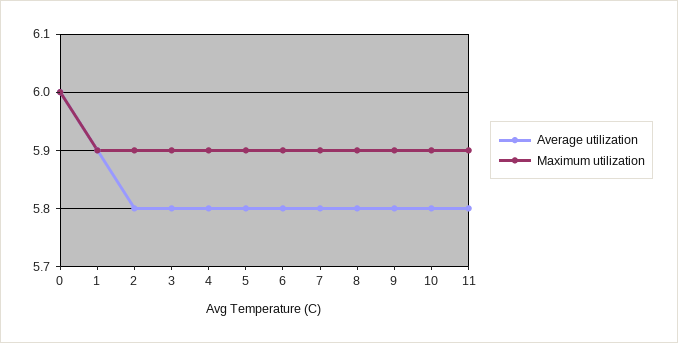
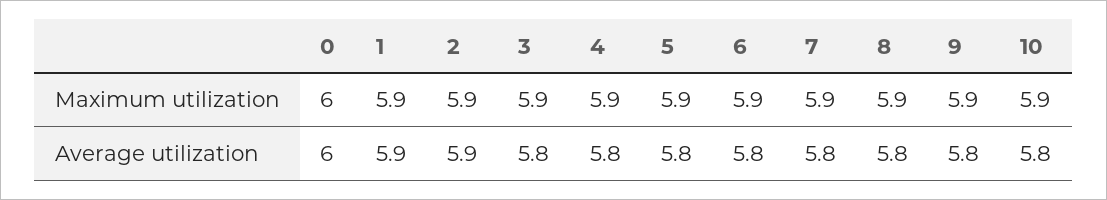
Average utilization, 2: 5.8 -> 5.9
Average utilization, 11: 5.8 -> none
Maximum utilization, 11: 5.9 -> none

